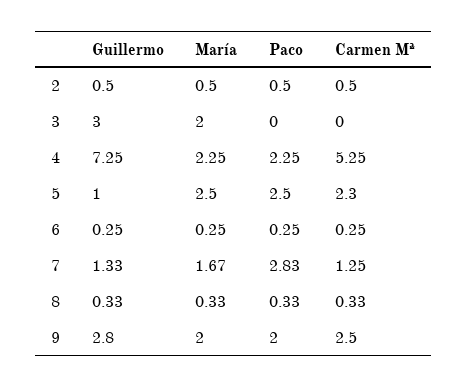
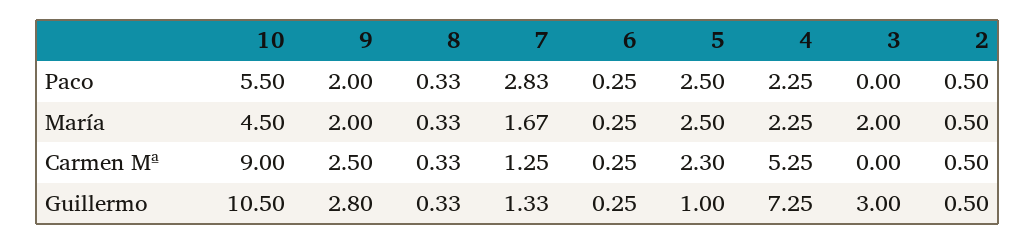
Paco, 10: none -> 5.5
María, 10: none -> 4.5
Carmen Mª, 10: none -> 9
Guillermo, 10: none -> 10.5

